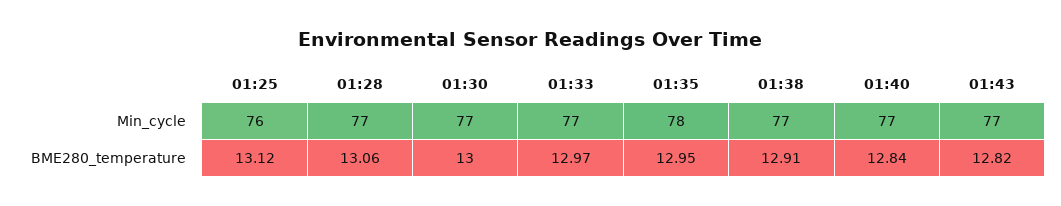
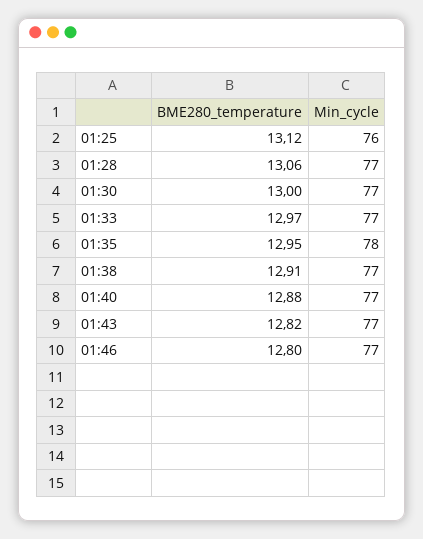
01:40, BME280_temperature: 12.84 -> 12.88
01:46, BME280_temperature: none -> 12.8
01:46, Min_cycle: none -> 77

